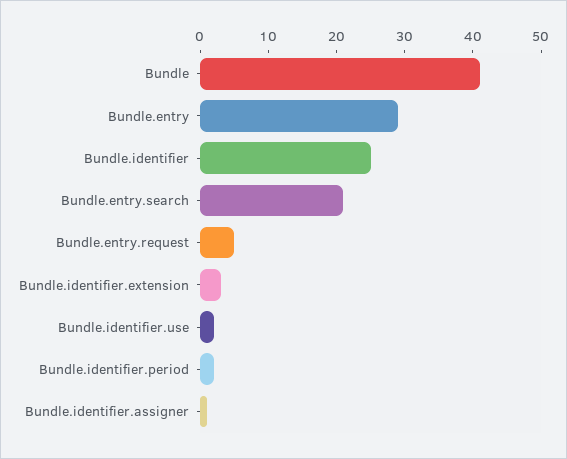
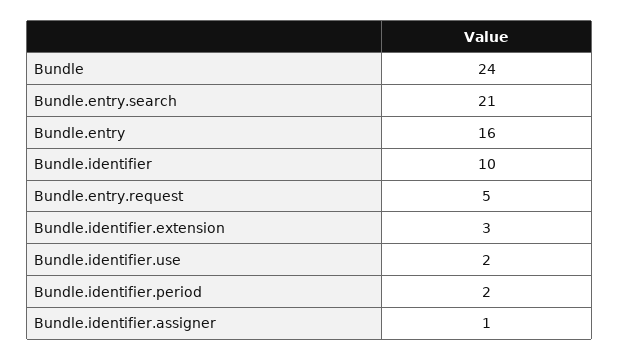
Bundle: 40 -> 24
Bundle.entry: 30 -> 16
Bundle.identifier: 25 -> 10

